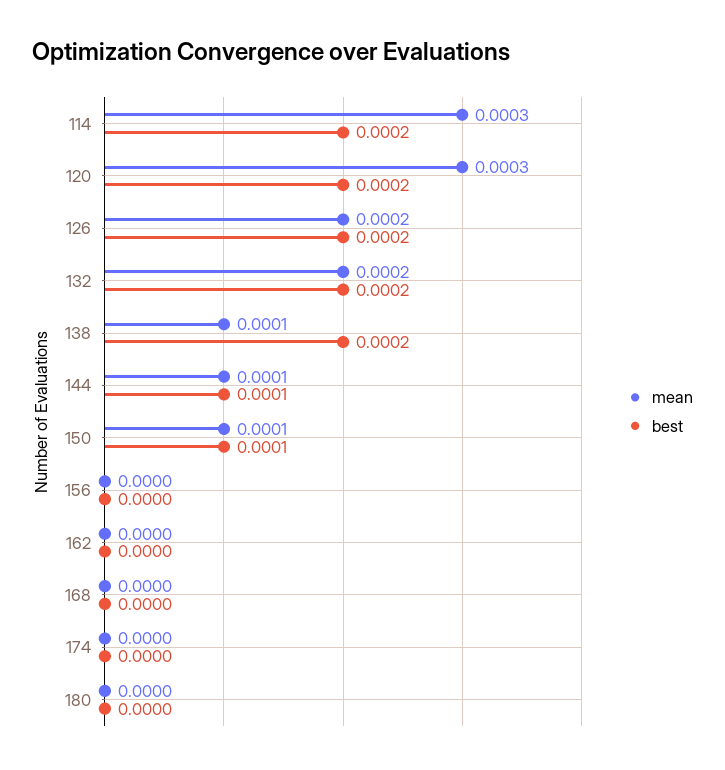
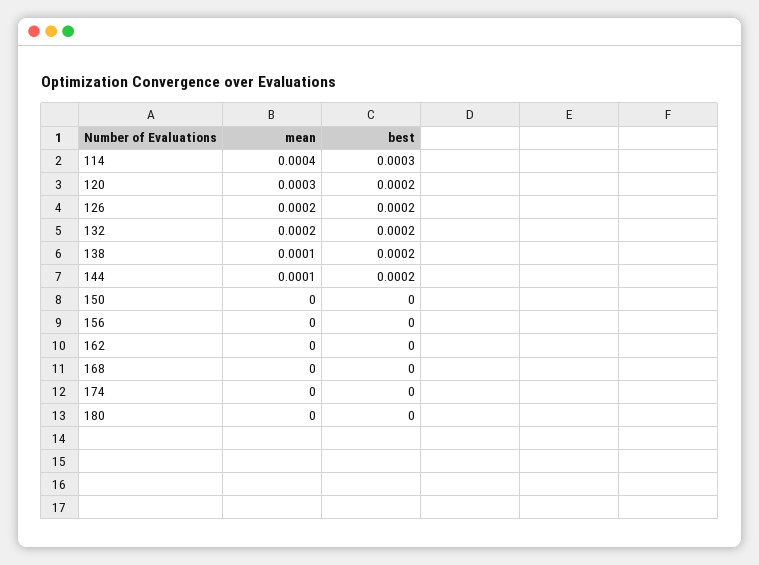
mean, 114: 0.0003 -> 0.0004
best, 114: 0.0002 -> 0.0003
best, 144: 0.0001 -> 0.0002
mean, 150: 0.0001 -> 0
best, 150: 0.0001 -> 0

